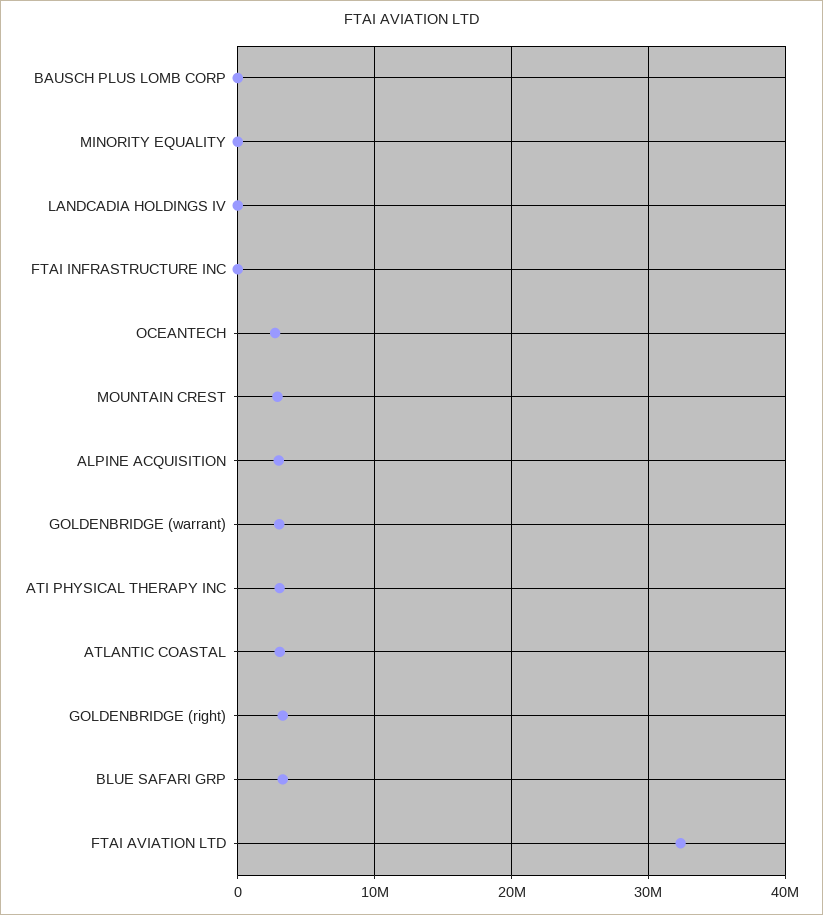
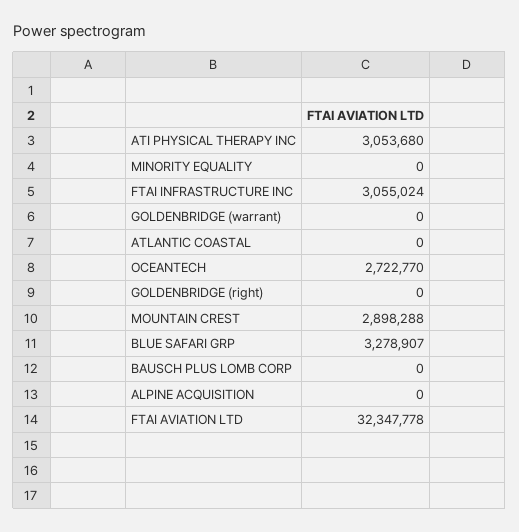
LANDCADIA HOLDINGS IV: 0 -> none
FTAI INFRASTRUCTURE INC: 0 -> 3055024
ALPINE ACQUISITION: 3000000 -> 0
GOLDENBRIDGE (warrant): 3000000 -> 0
ATLANTIC COASTAL: 3000000 -> 0
GOLDENBRIDGE (right): 3000000 -> 0

